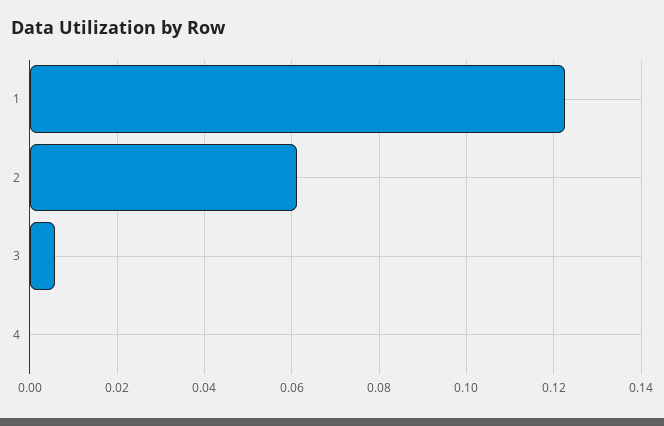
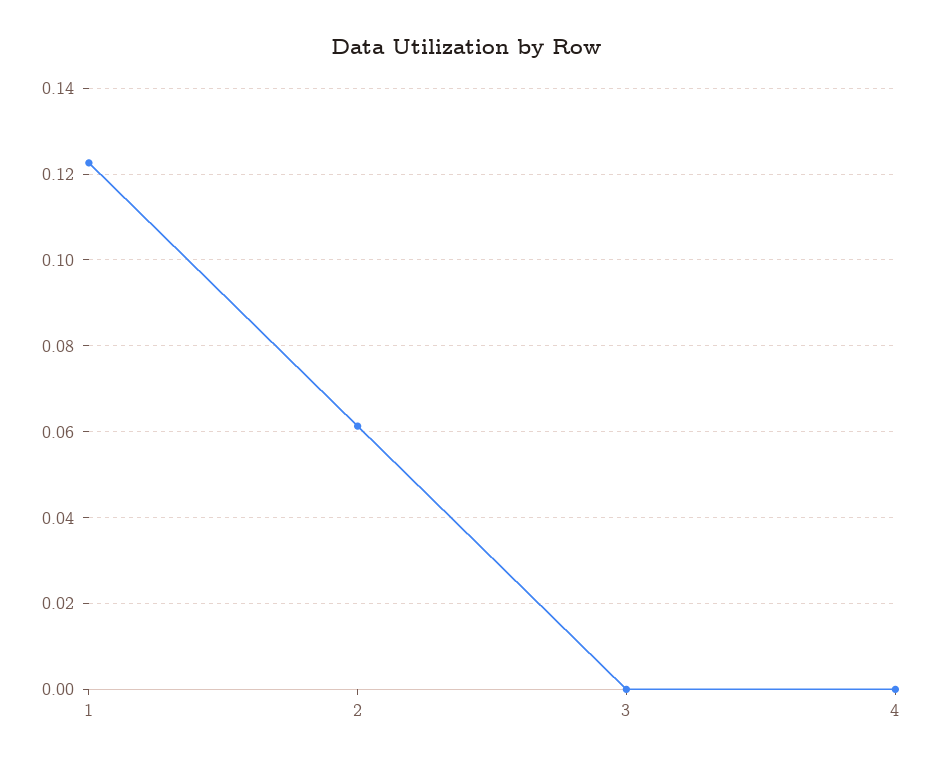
3: 0.006 -> 0

